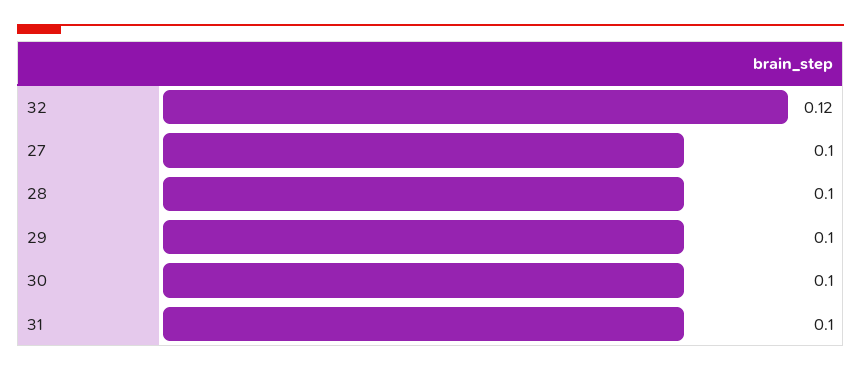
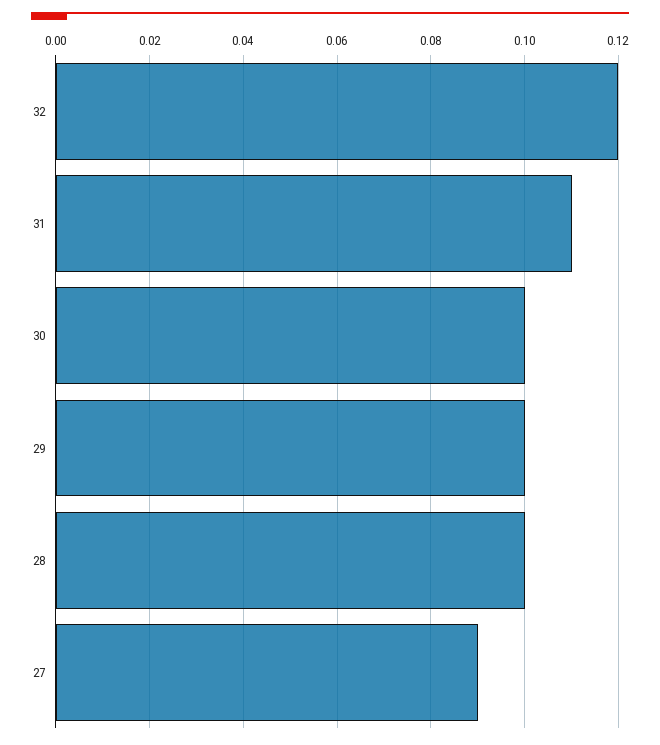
27: 0.1 -> 0.09
31: 0.1 -> 0.11

